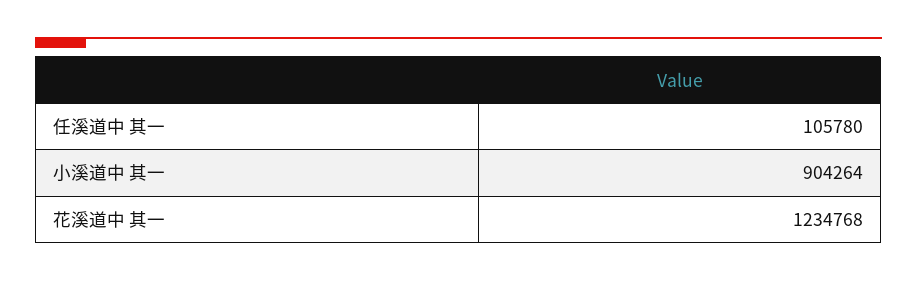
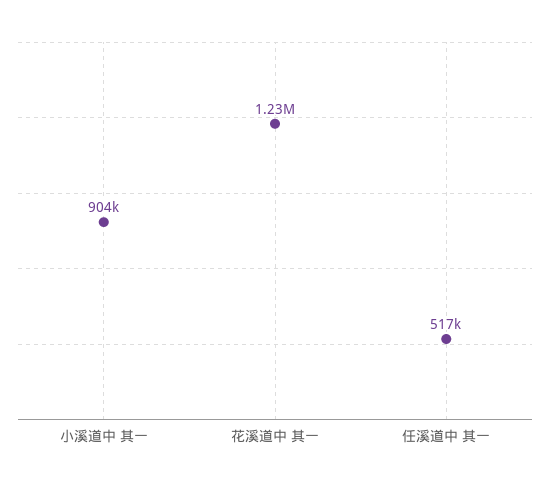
任溪道中 其一: 105780 -> 517000

